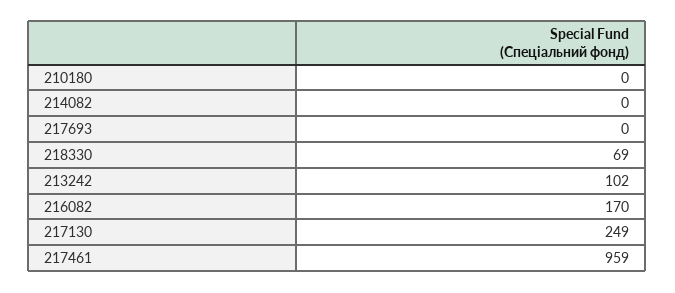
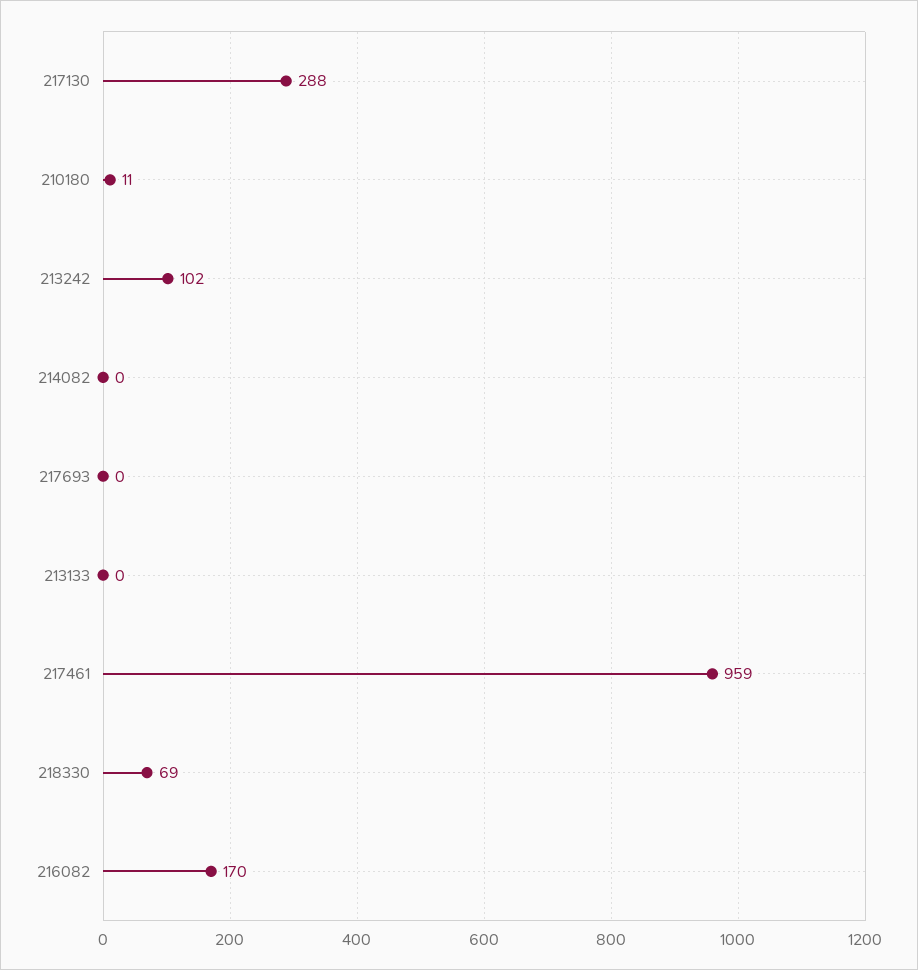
210180: 0 -> 11
217130: 249 -> 288
213133: none -> 0

